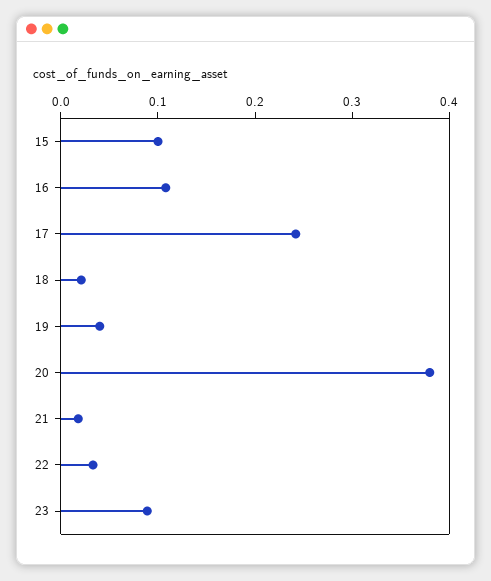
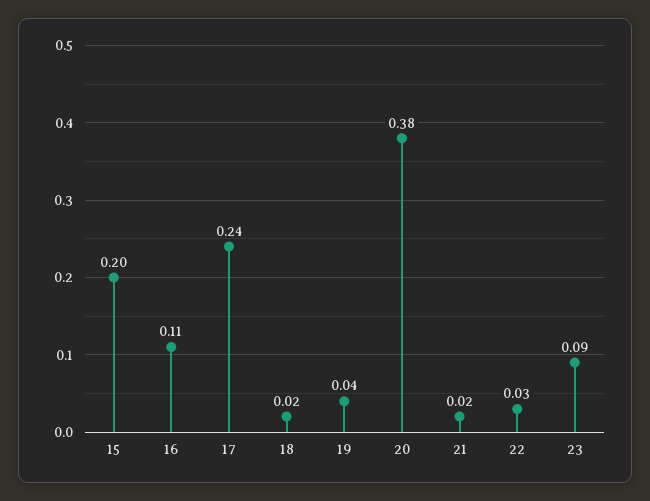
15: 0.1 -> 0.2

